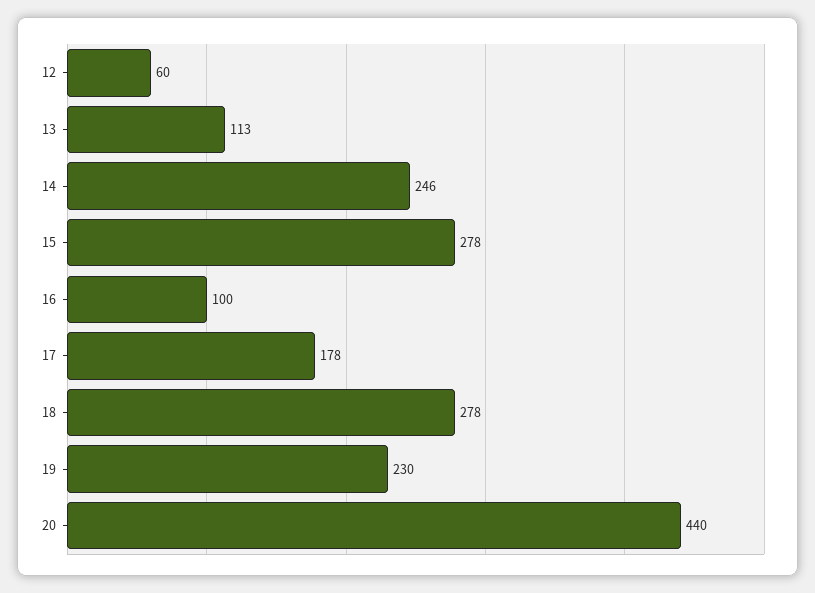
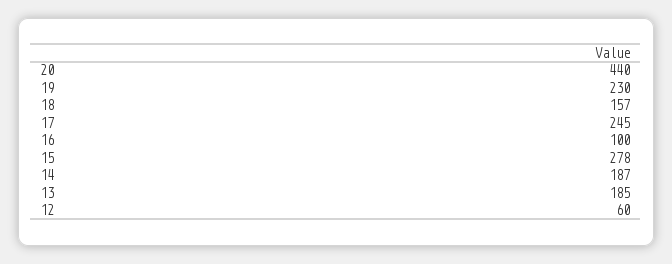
13: 113 -> 185
14: 246 -> 187
17: 178 -> 245
18: 278 -> 157

